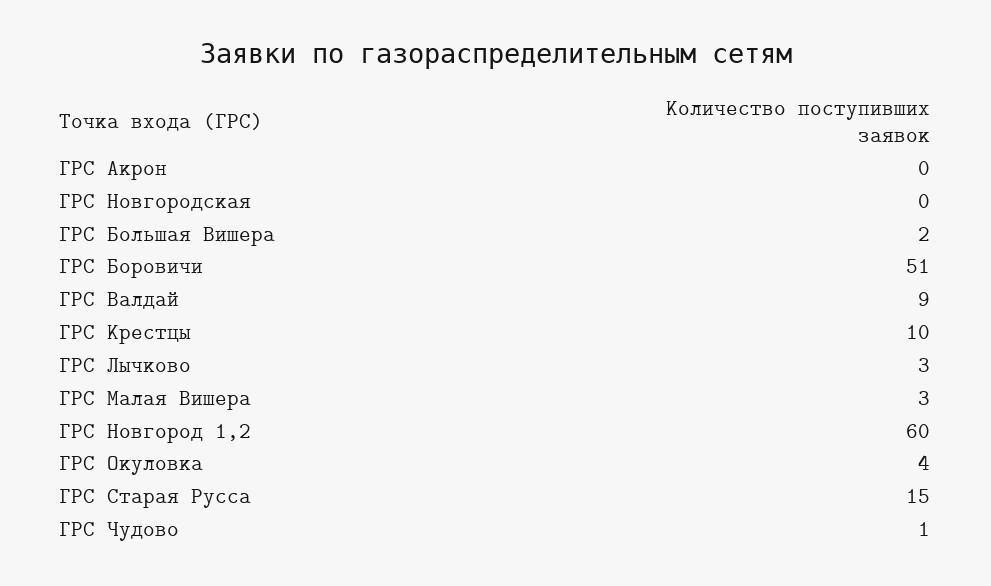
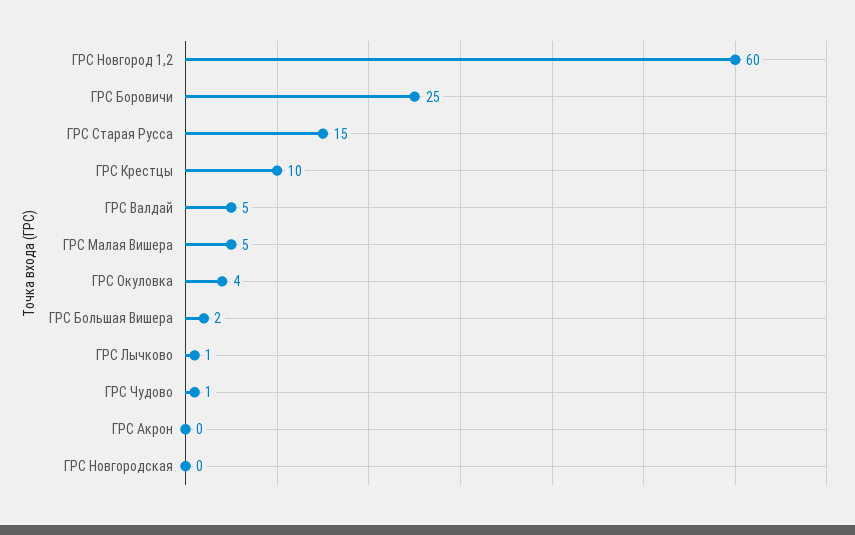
ГРС Боровичи: 51 -> 25
ГРС Валдай: 9 -> 5
ГРС Лычково: 3 -> 1
ГРС Малая Вишера: 3 -> 5

